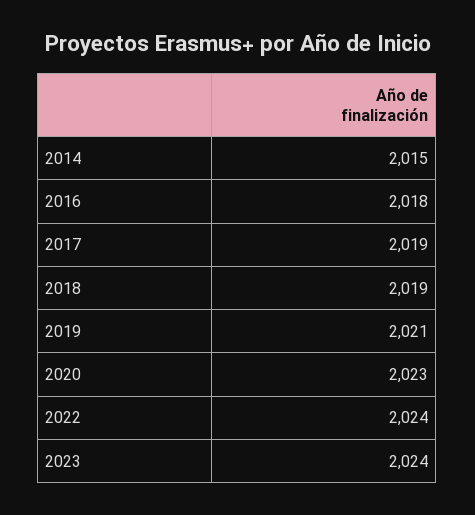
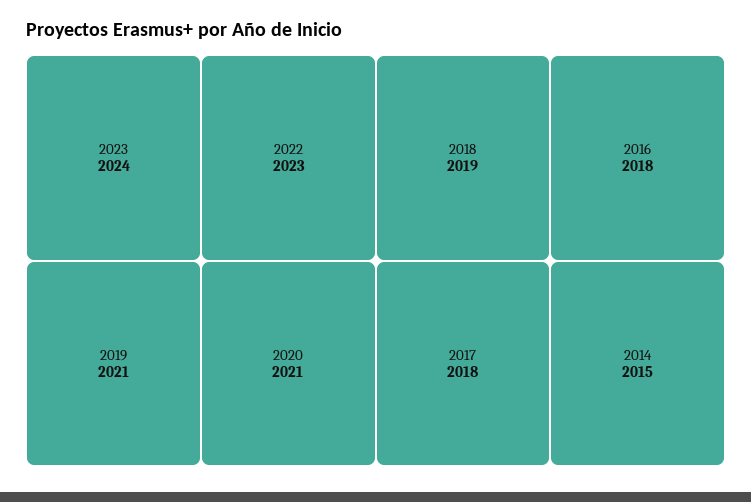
2017: 2019 -> 2018
2020: 2023 -> 2021
2022: 2024 -> 2023

